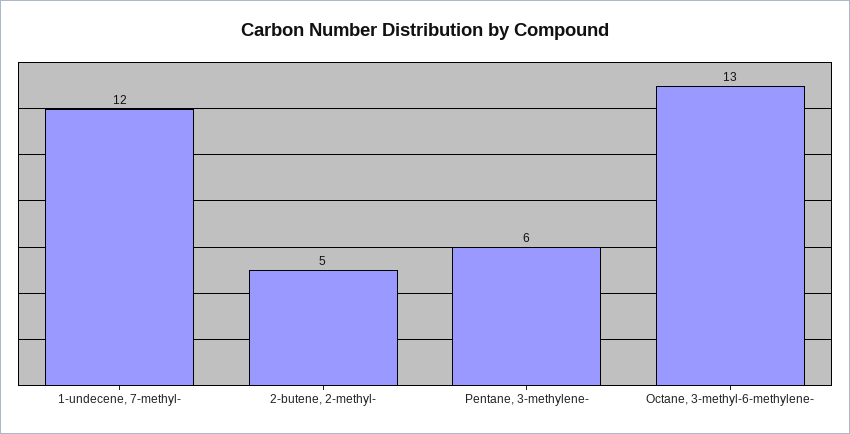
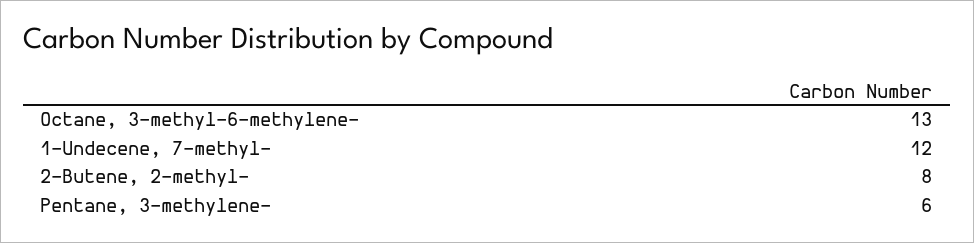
2-butene, 2-methyl-: 5 -> 8

